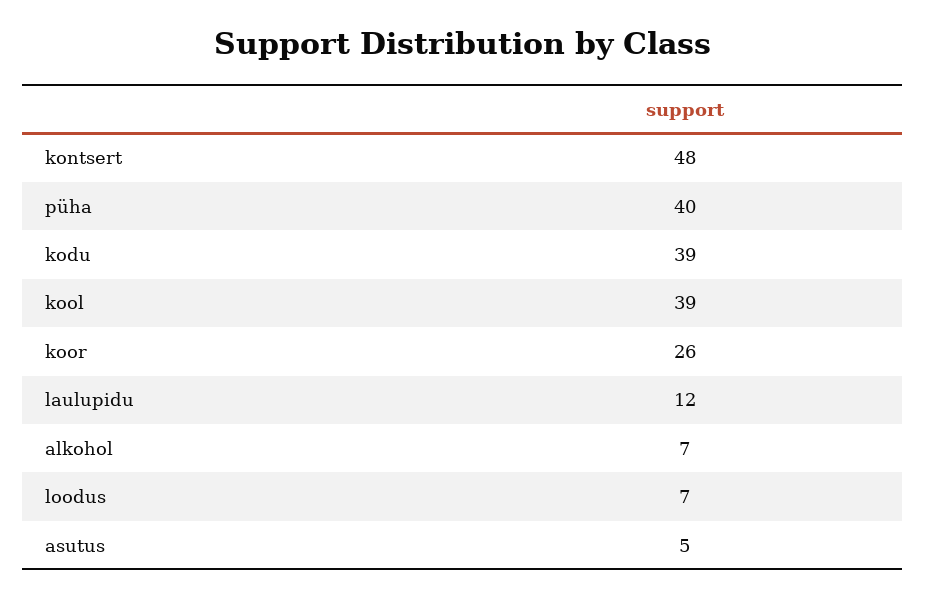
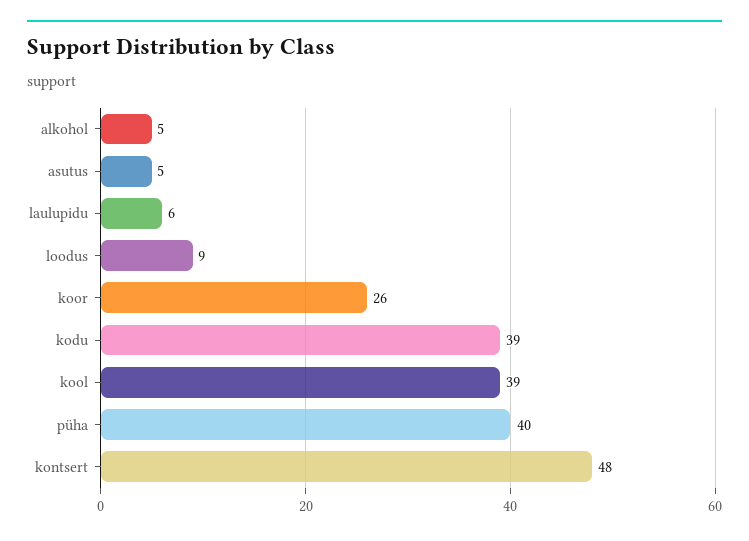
laulupidu: 12 -> 6
alkohol: 7 -> 5
loodus: 7 -> 9

